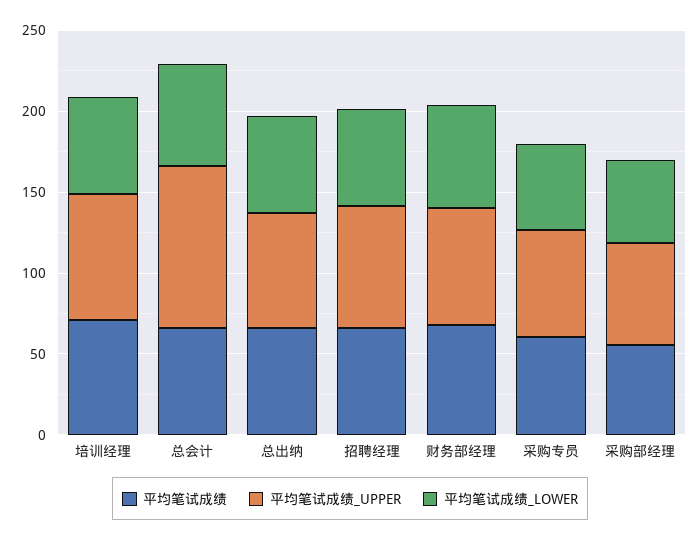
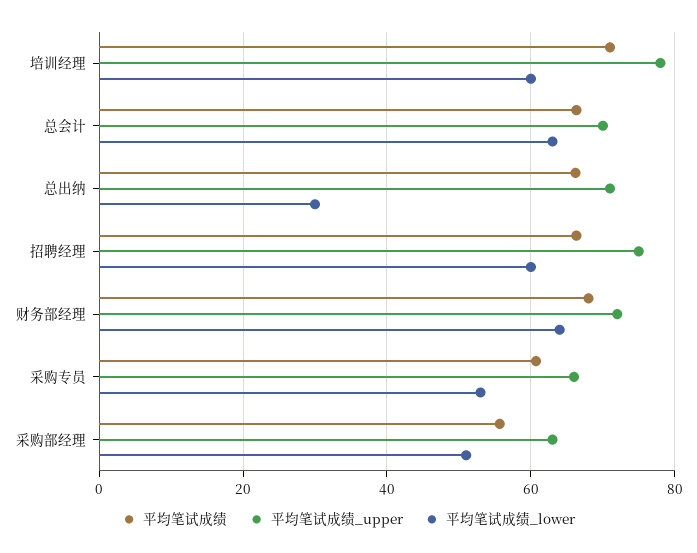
平均笔试成绩_UPPER, 总会计: 100 -> 70
平均笔试成绩_LOWER, 总出纳: 60 -> 30

